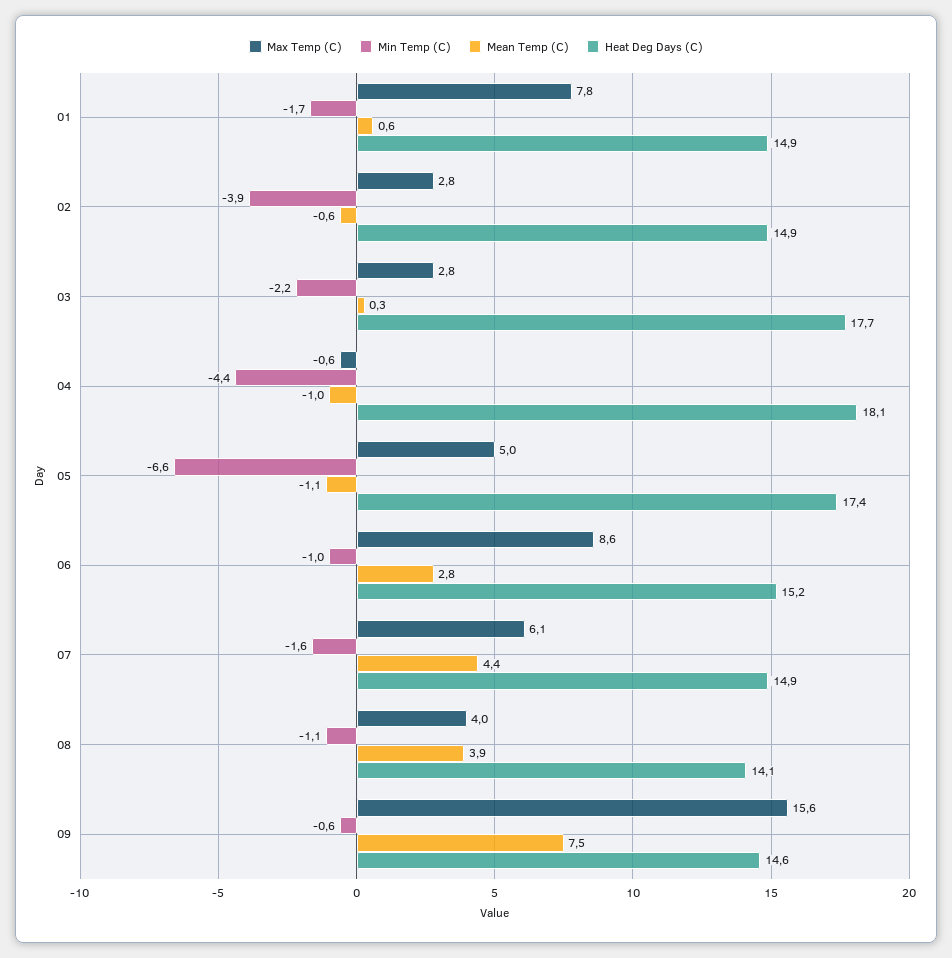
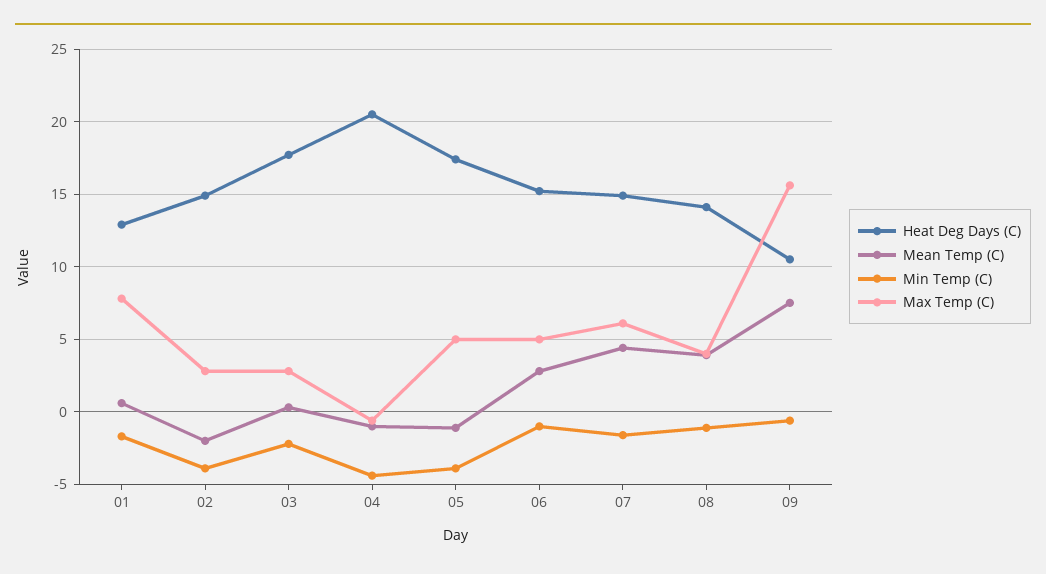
Heat Deg Days (C), 01: 14.9 -> 13
Mean Temp (C), 02: -0.6 -> -2
Heat Deg Days (C), 04: 18.1 -> 20.5
Min Temp (C), 05: -6.6 -> -4
Max Temp (C), 06: 8.6 -> 5
Heat Deg Days (C), 09: 14.6 -> 10.5

